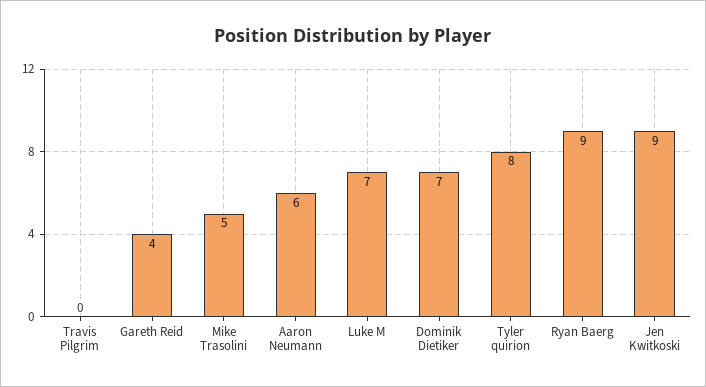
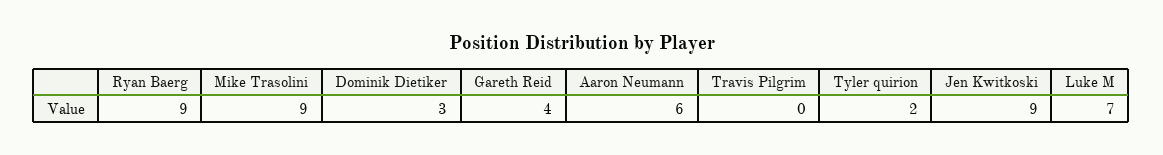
Mike Trasolini: 5 -> 9
Dominik Dietiker: 7 -> 3
Tyler quirion: 8 -> 2

